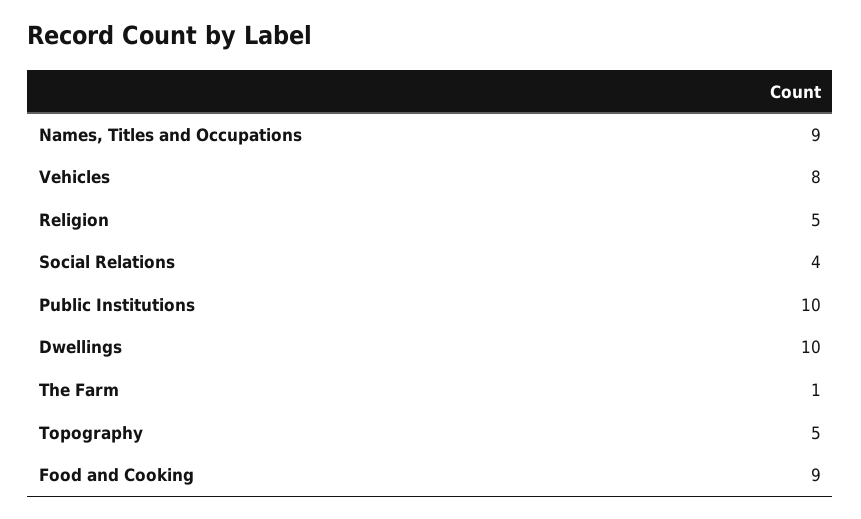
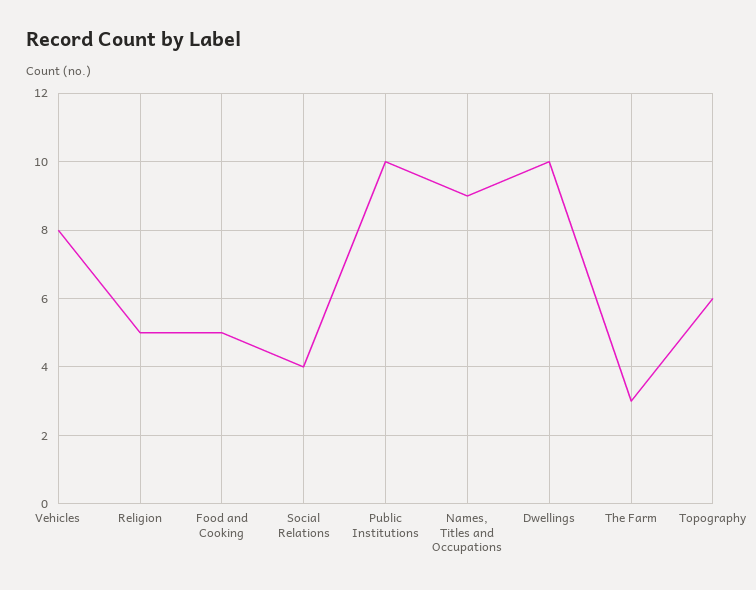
The Farm: 1 -> 3
Topography: 5 -> 6
Food and Cooking: 9 -> 5

